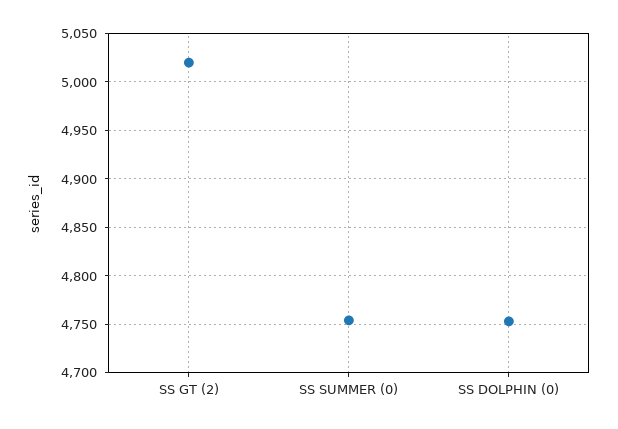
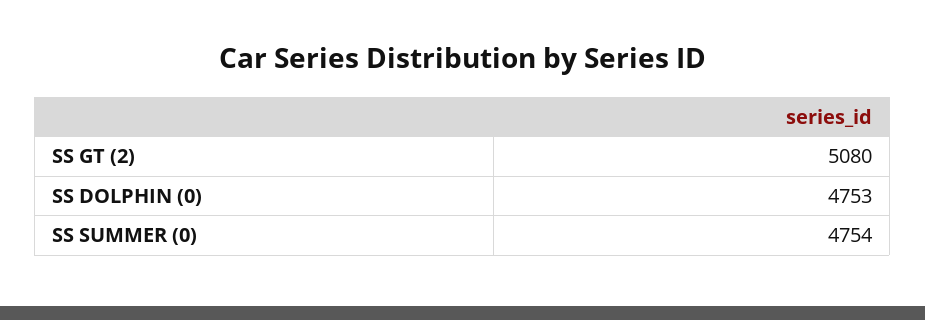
SS GT (2): 5020 -> 5080

